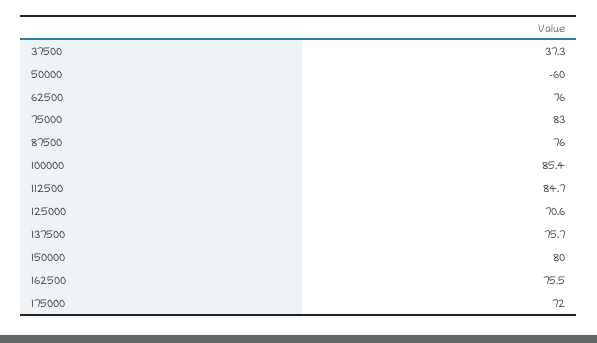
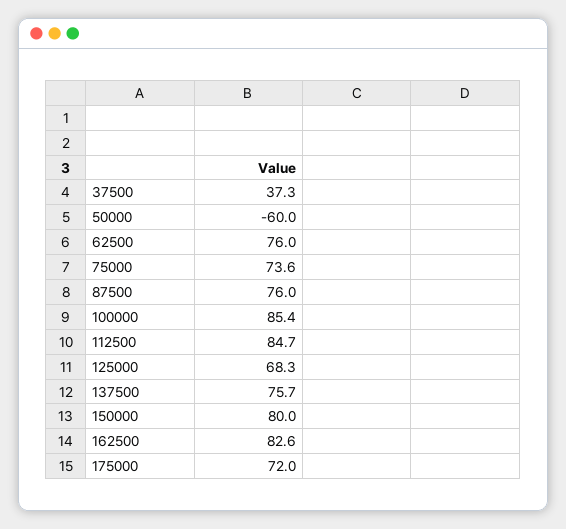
75000: 83 -> 73.6
125000: 70.6 -> 68.3
162500: 75.5 -> 82.6

